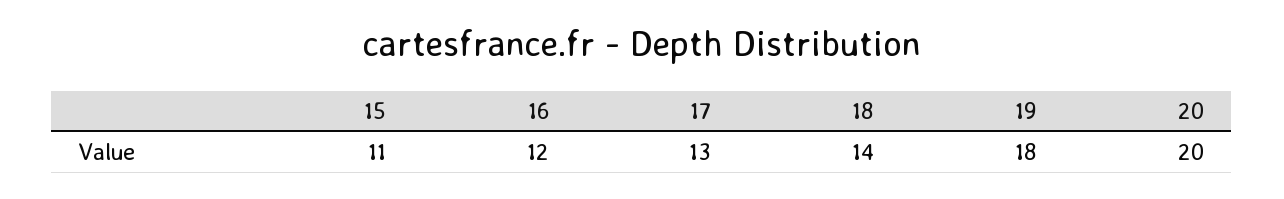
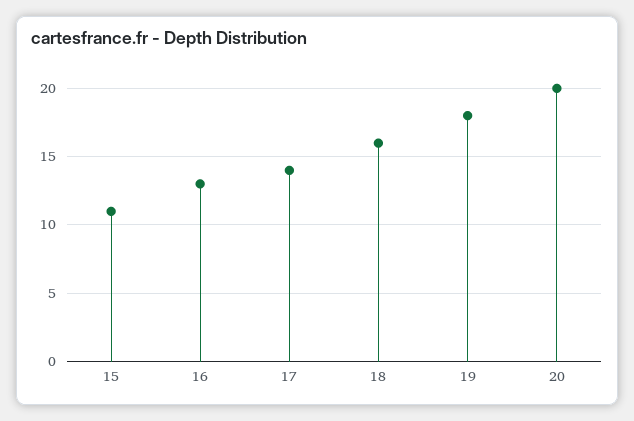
16: 12 -> 13
17: 13 -> 14
18: 14 -> 16

